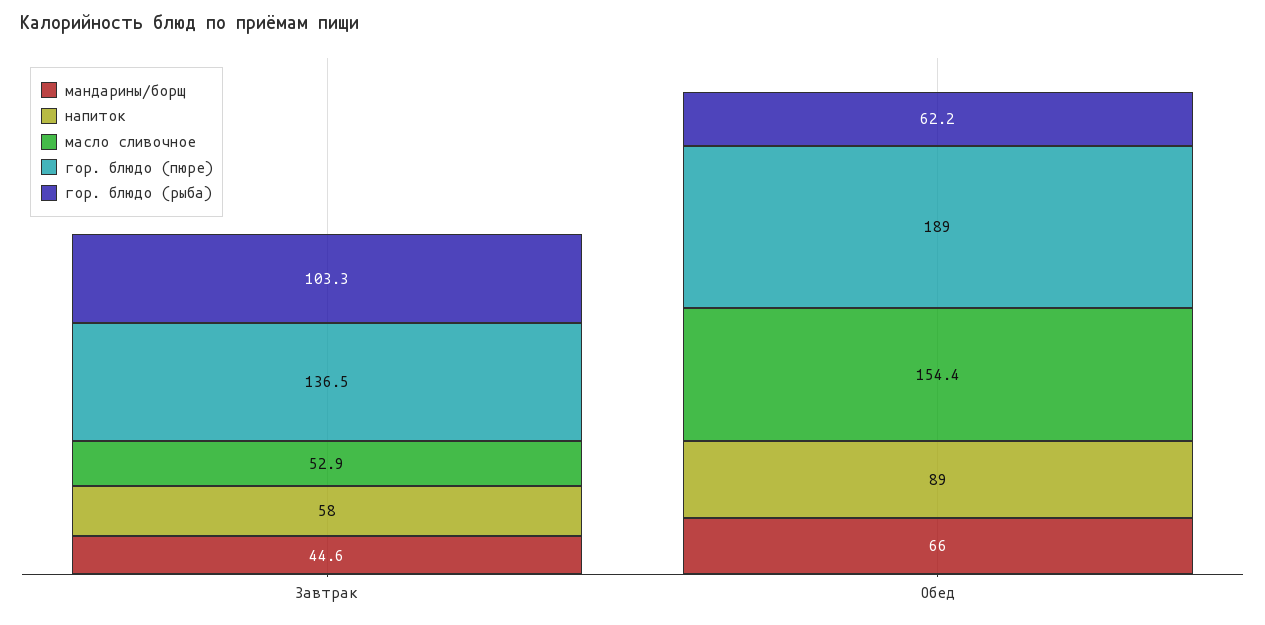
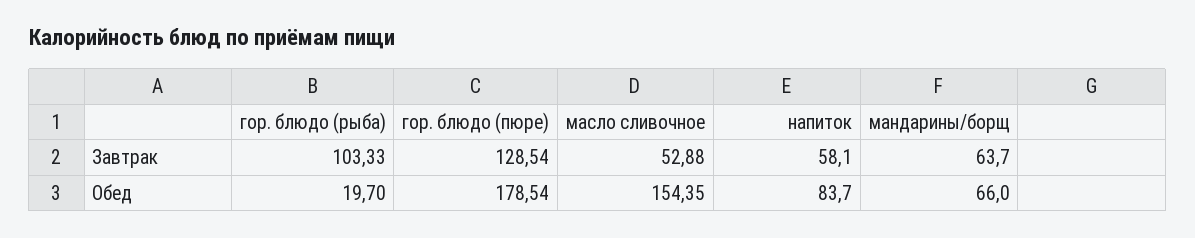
мандарины/борщ, Завтрак: 44.6 -> 63.7
гор. блюдо (пюре), Завтрак: 136.5 -> 128.54
напиток, Обед: 89 -> 83.7
гор. блюдо (пюре), Обед: 189 -> 178.54
гор. блюдо (рыба), Обед: 62.2 -> 19.7

